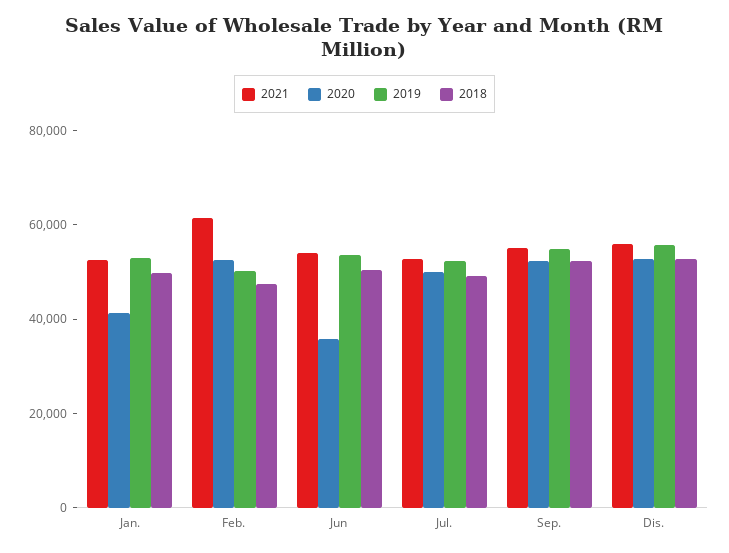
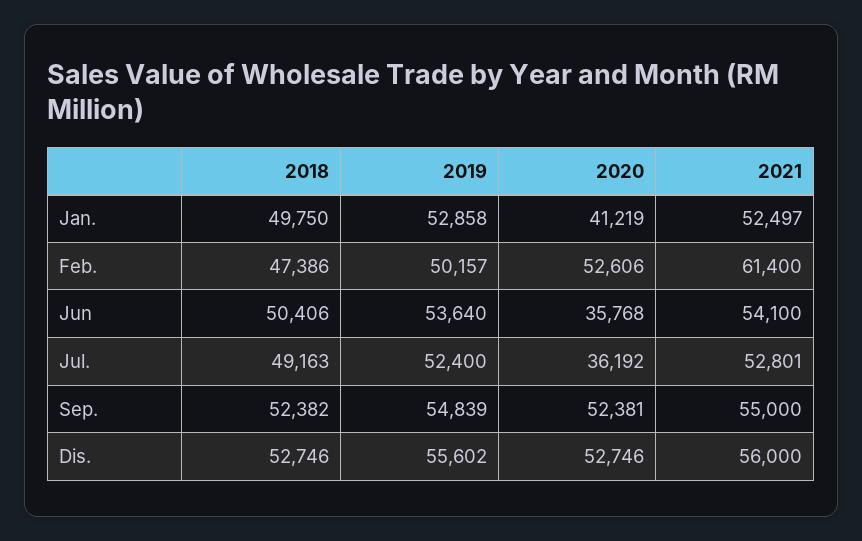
2020, Jul.: 50000 -> 36192

